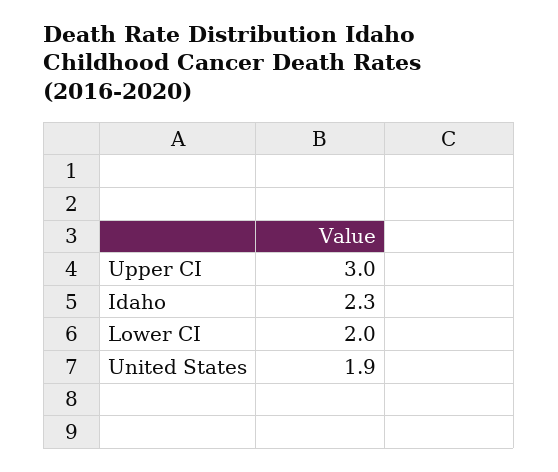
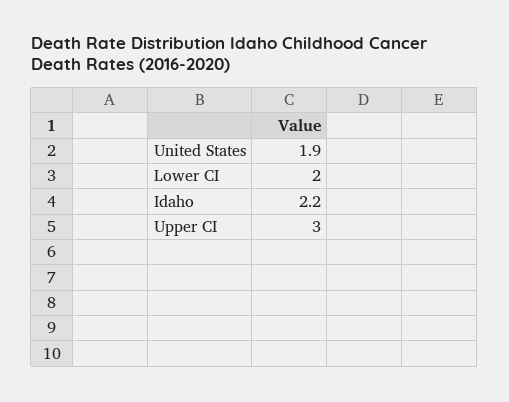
Idaho: 2.3 -> 2.2

